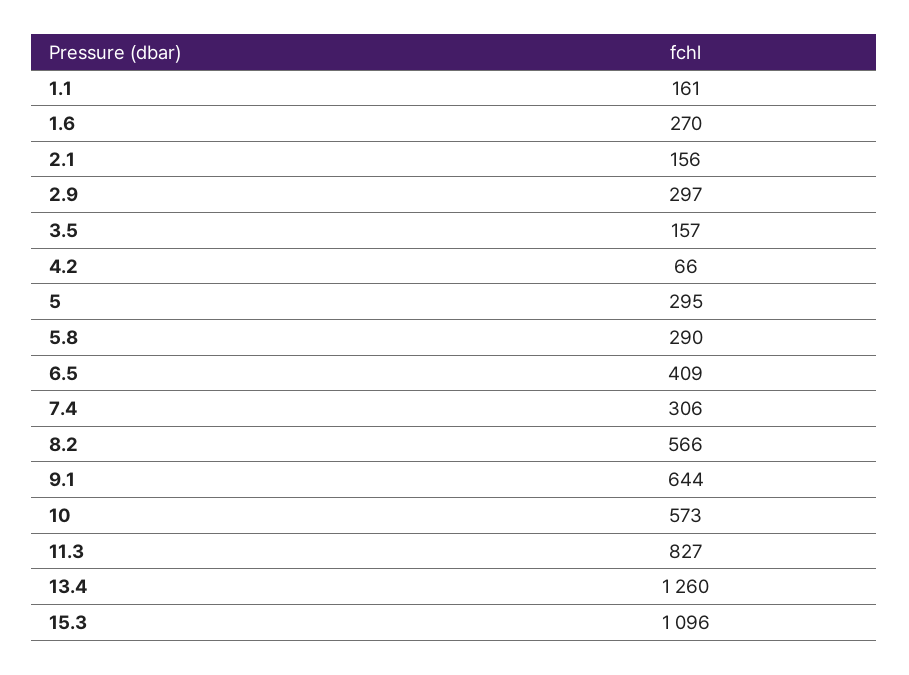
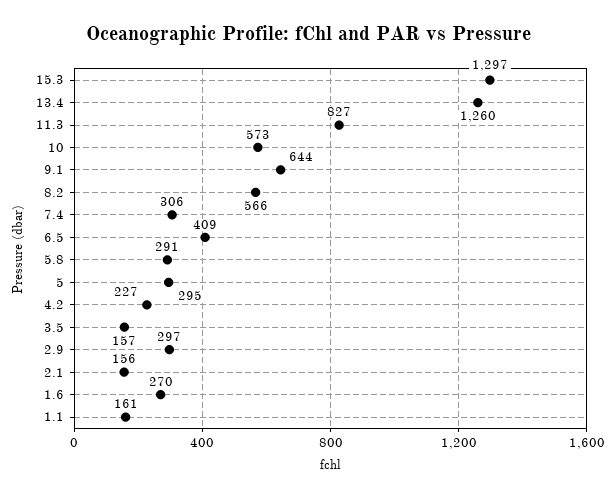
4.2: 66 -> 227
5.8: 290 -> 291
15.3: 1096 -> 1297

